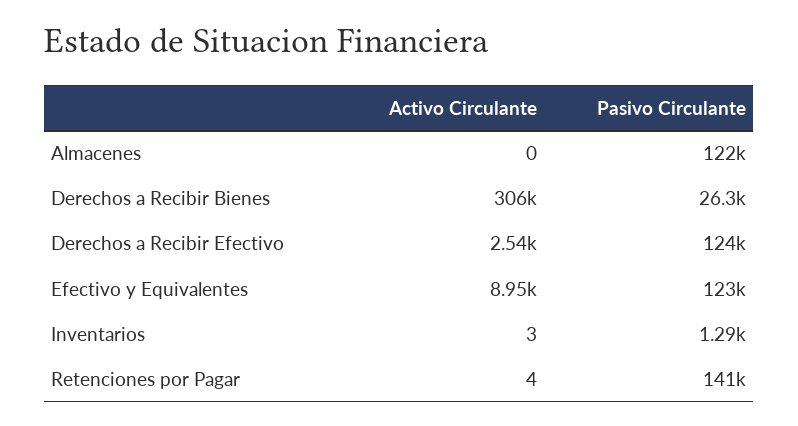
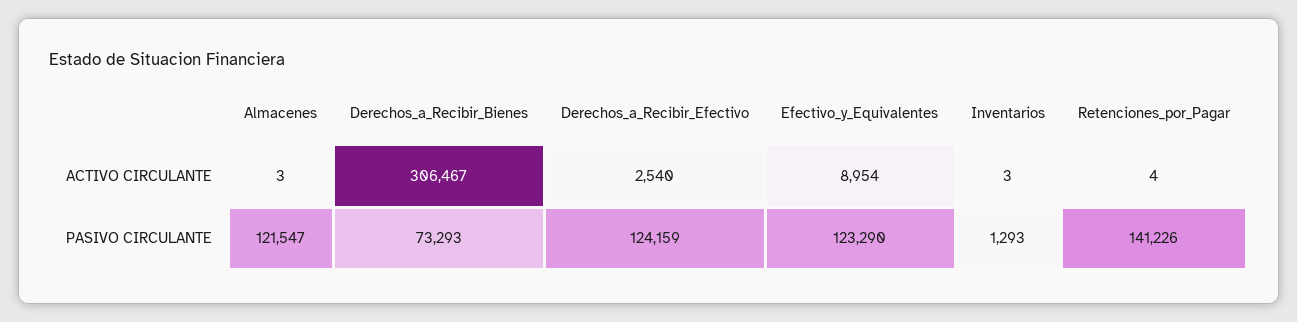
Activo Circulante, Almacenes: 0 -> 3
Pasivo Circulante, Derechos a Recibir Bienes: 26300 -> 73293

